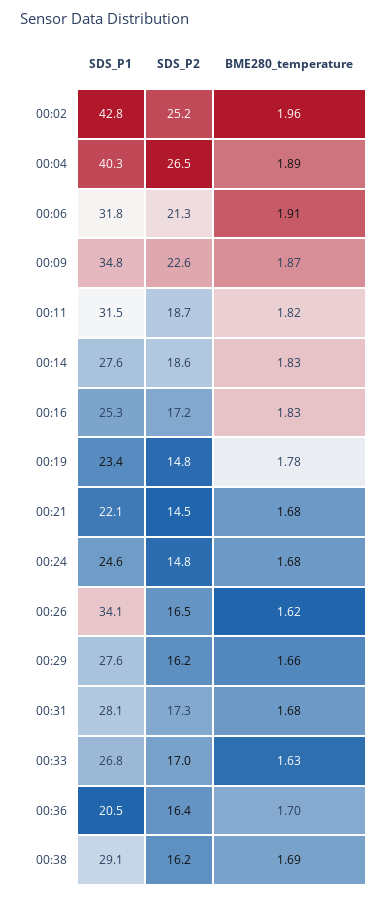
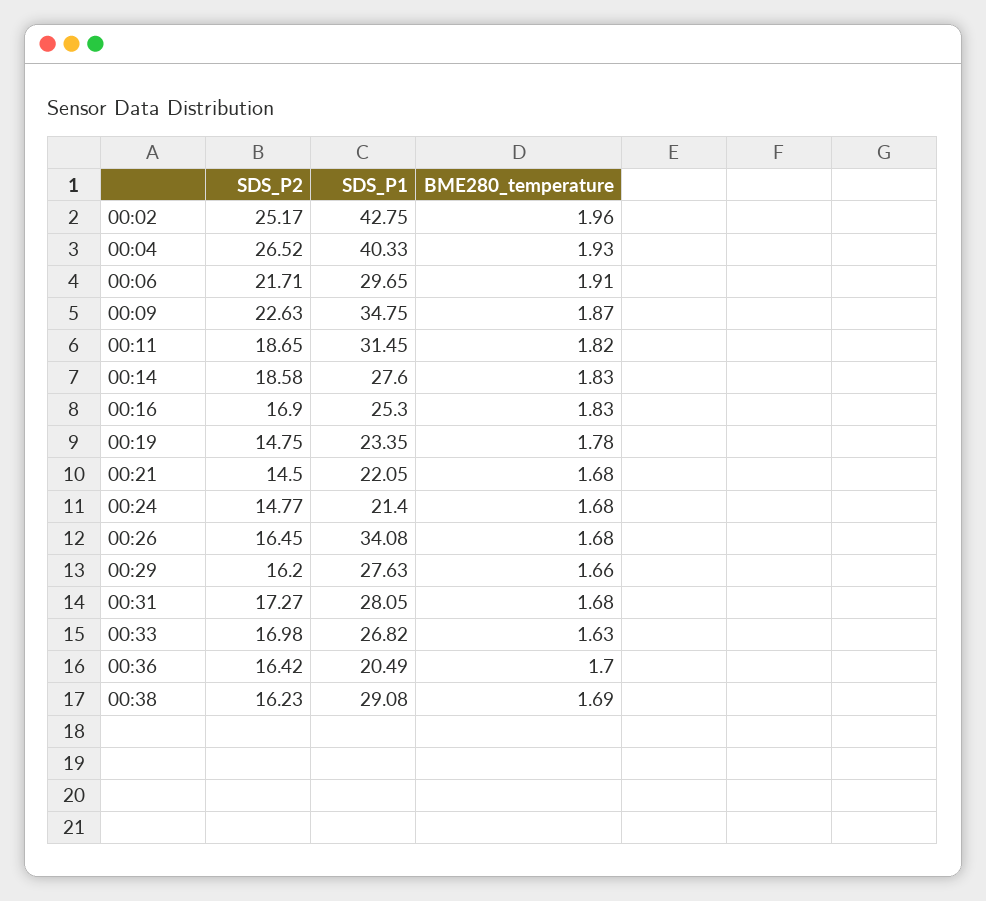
BME280_temperature, 00:04: 1.89 -> 1.93
SDS_P1, 00:06: 31.8 -> 29.65
SDS_P2, 00:06: 21.3 -> 21.71
SDS_P2, 00:16: 17.2 -> 16.9
SDS_P1, 00:24: 24.6 -> 21.4
BME280_temperature, 00:26: 1.62 -> 1.68

